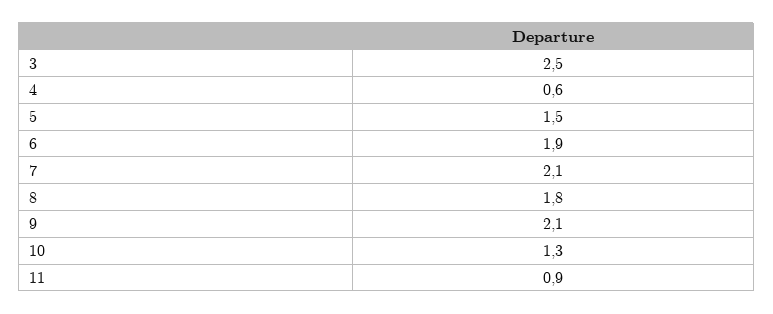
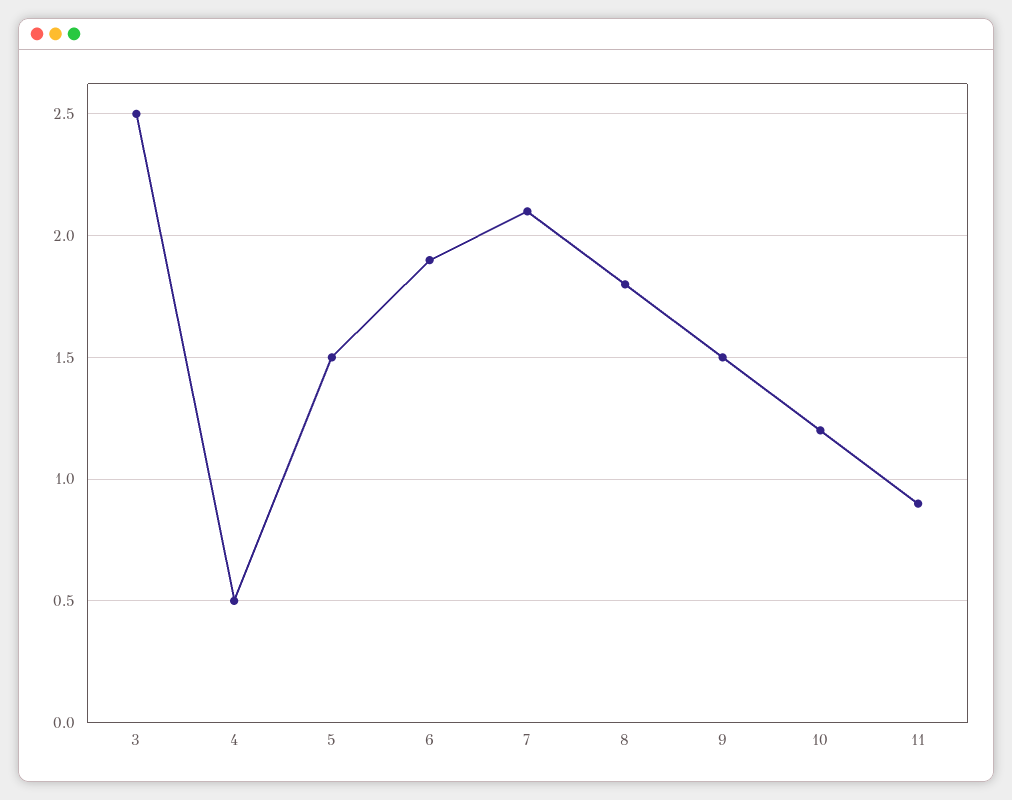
4: 0.6 -> 0.5
9: 2.1 -> 1.5
10: 1.3 -> 1.2

